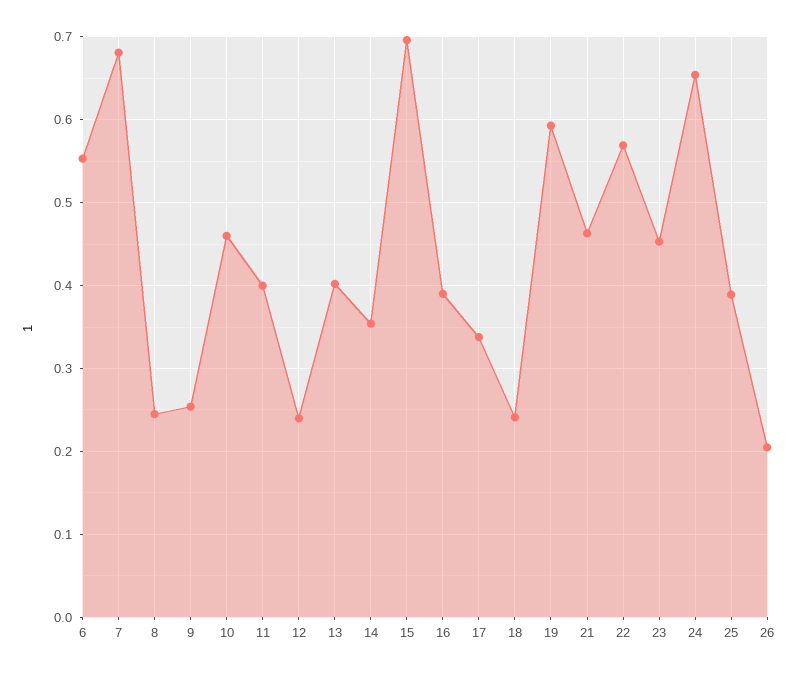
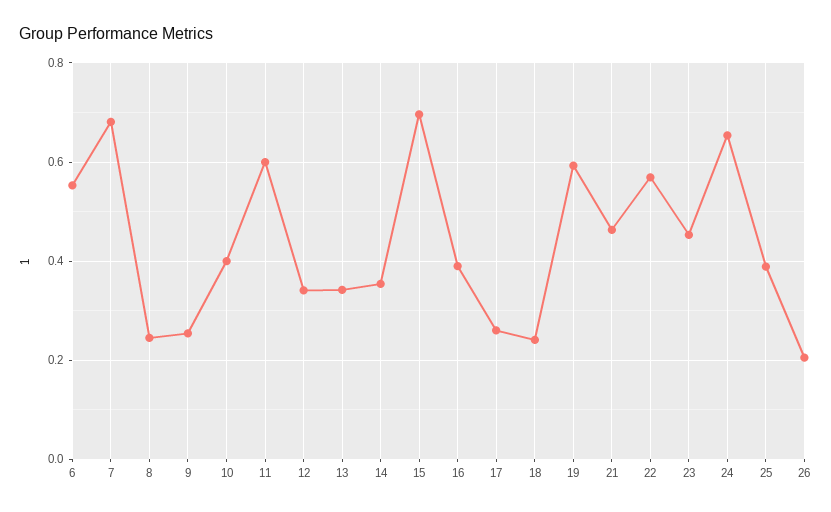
10: 0.46 -> 0.4
11: 0.4 -> 0.6
12: 0.24 -> 0.34
13: 0.4 -> 0.34
17: 0.34 -> 0.26

